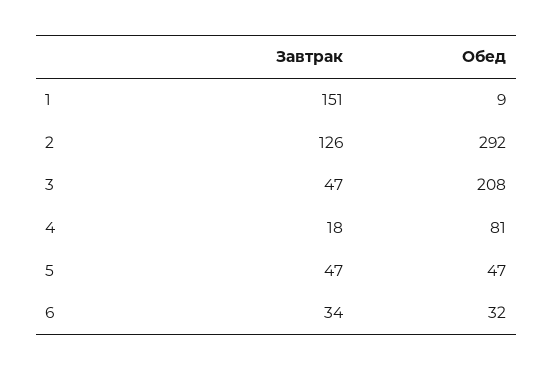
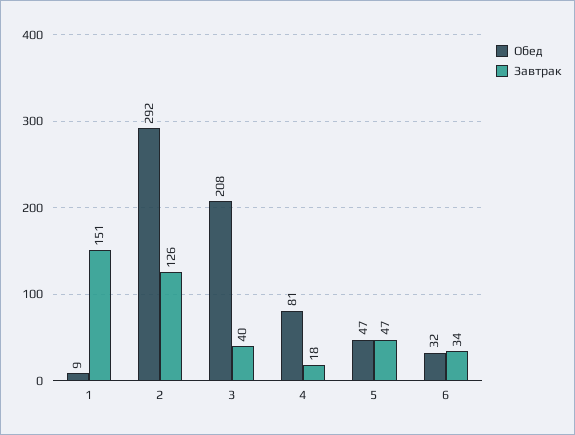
Завтрак, 3: 47 -> 40

